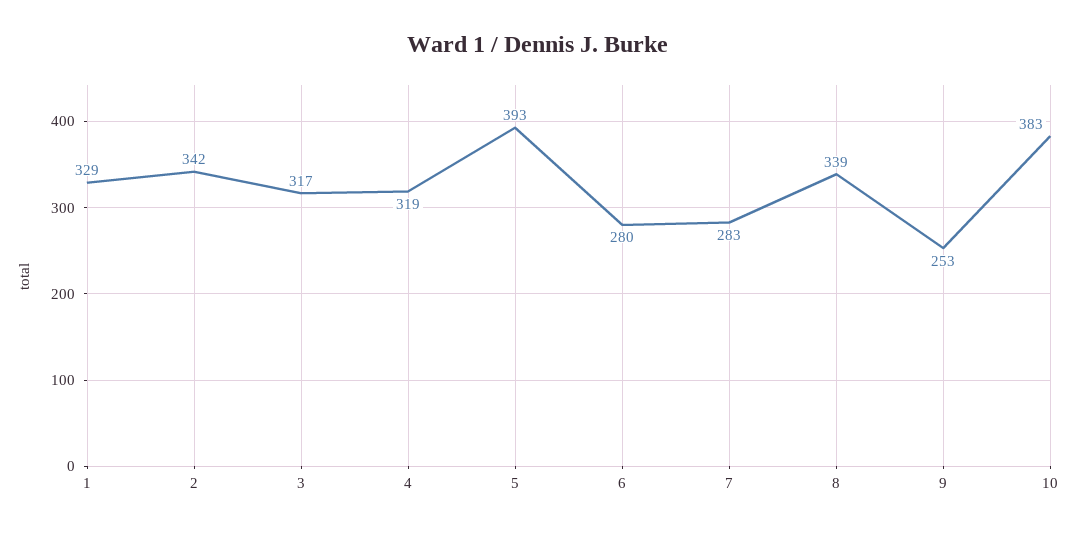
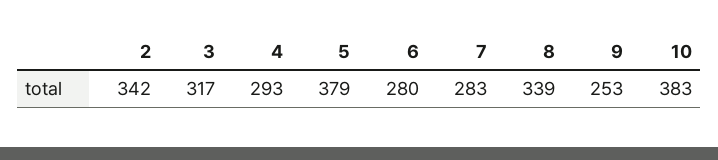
1: 329 -> none
4: 319 -> 293
5: 393 -> 379

